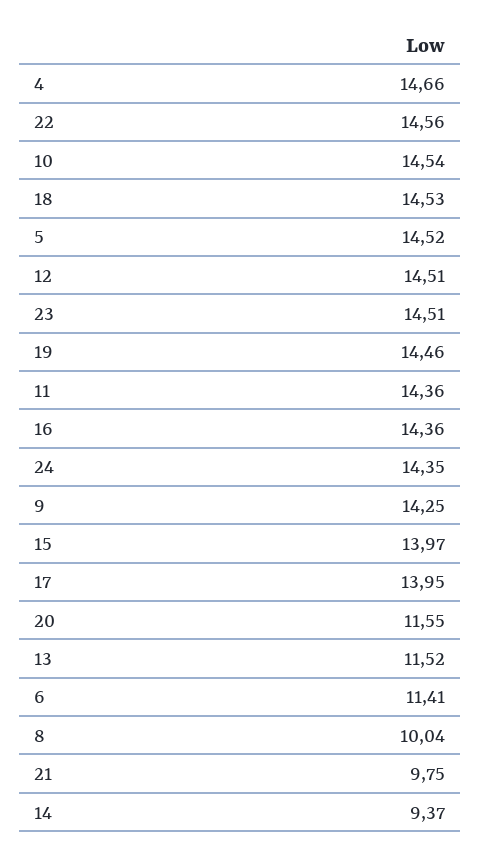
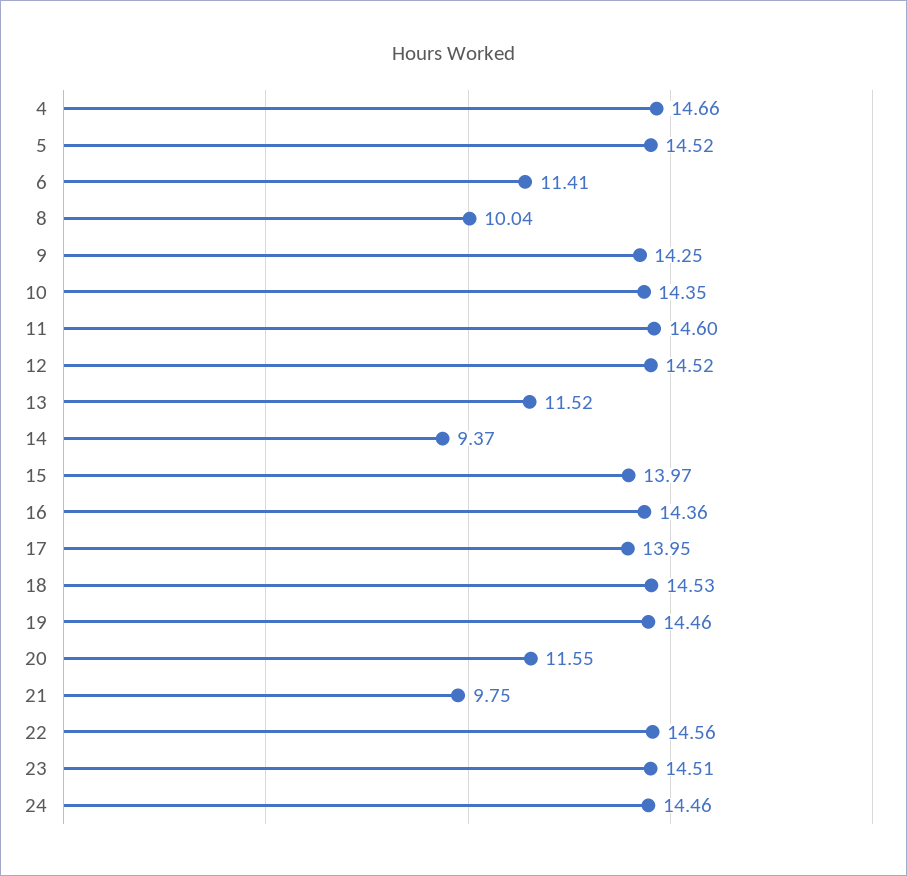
10: 14.54 -> 14.35
12: 14.51 -> 14.52
11: 14.36 -> 14.6
24: 14.35 -> 14.46

